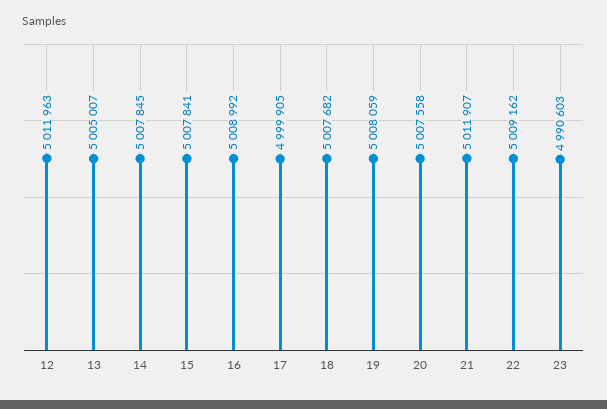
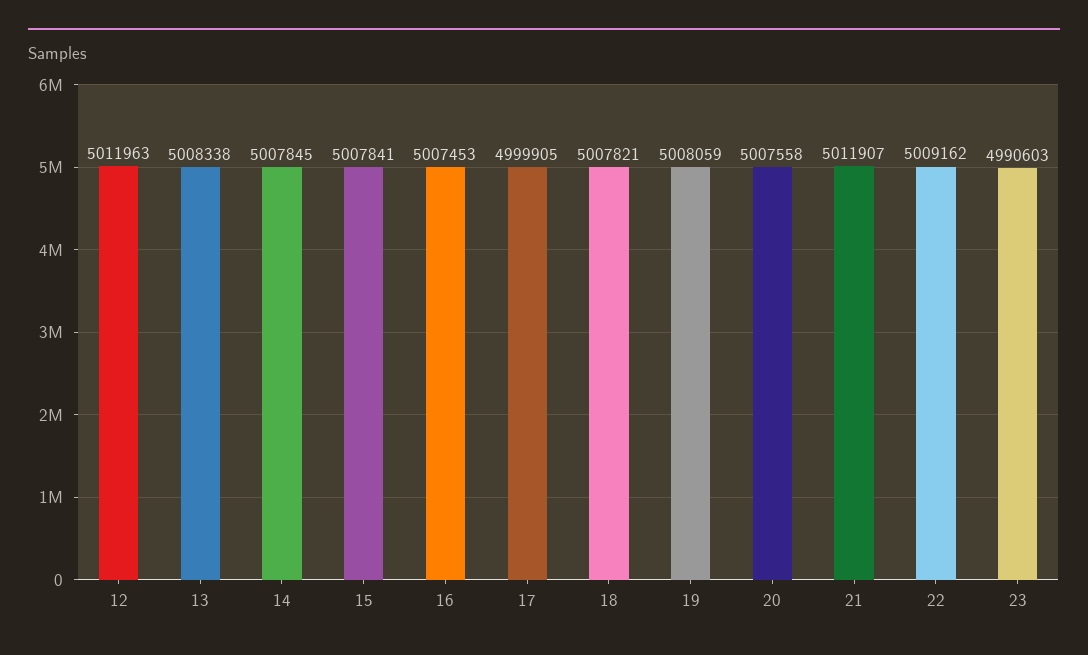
13: 5005007 -> 5008338
16: 5008992 -> 5007453
18: 5007682 -> 5007821

